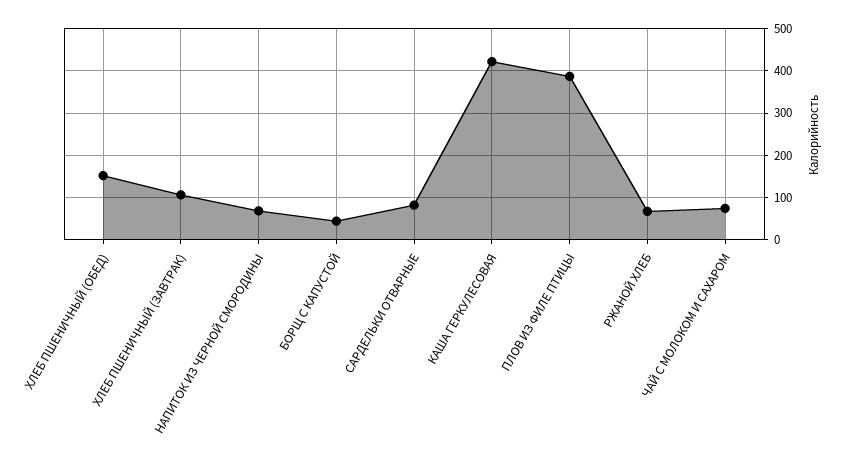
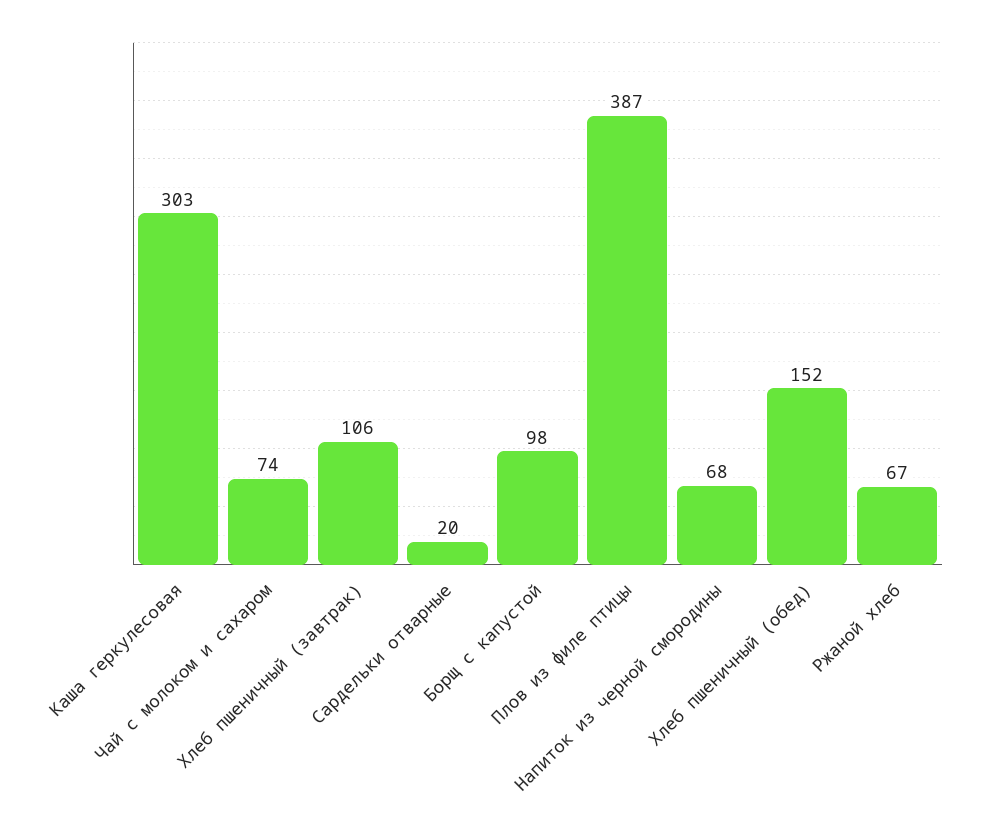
БОРЩ С КАПУСТОЙ: 40 -> 98
САРДЕЛЬКИ ОТВАРНЫЕ: 80 -> 20
КАША ГЕРКУЛЕСОВАЯ: 420 -> 303

